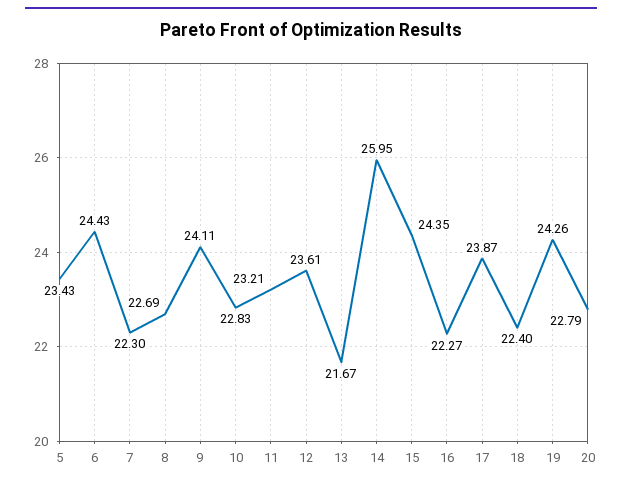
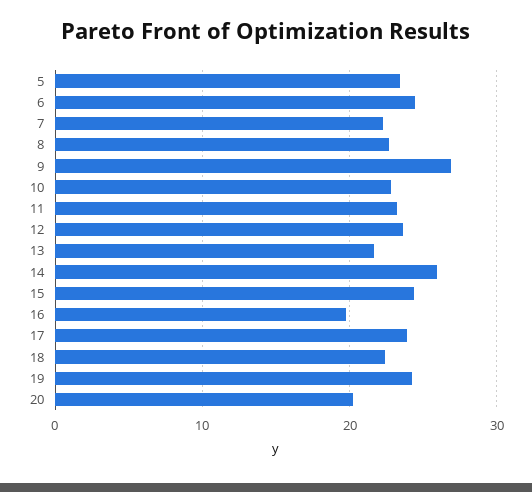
9: 24.11 -> 27
16: 22.27 -> 20
20: 22.79 -> 20

